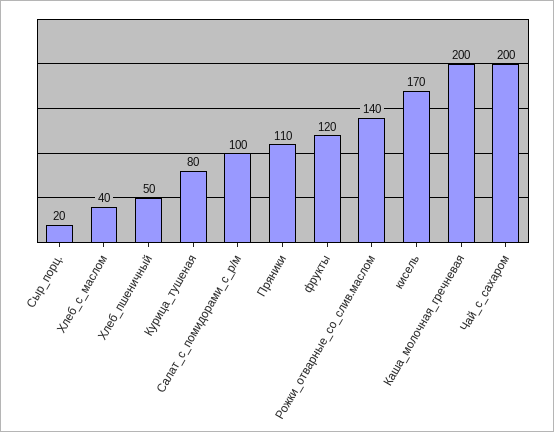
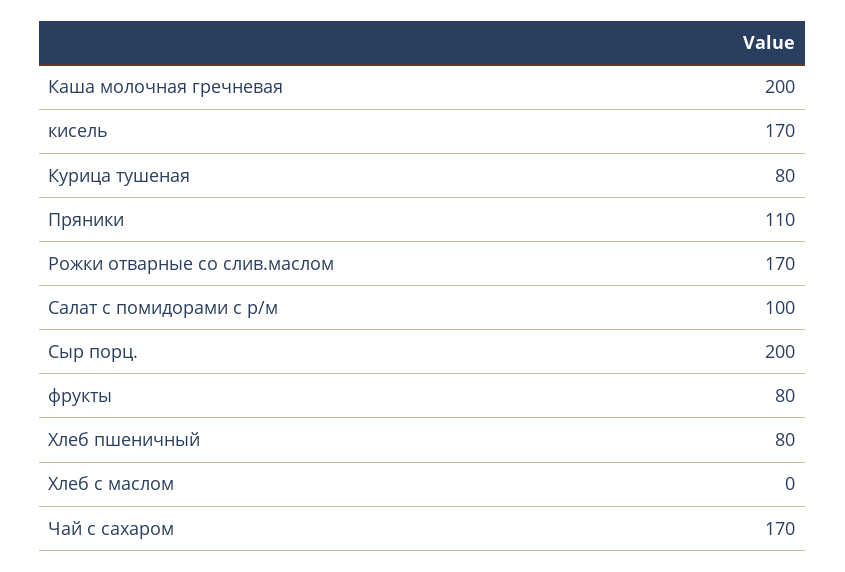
Сыр_порц.: 20 -> 200
Хлеб_с_маслом: 40 -> 0
Хлеб_пшеничный: 50 -> 80
фрукты: 120 -> 80
Рожки_отварные_со_слив.маслом: 140 -> 170
Чай_с_сахаром: 200 -> 170

